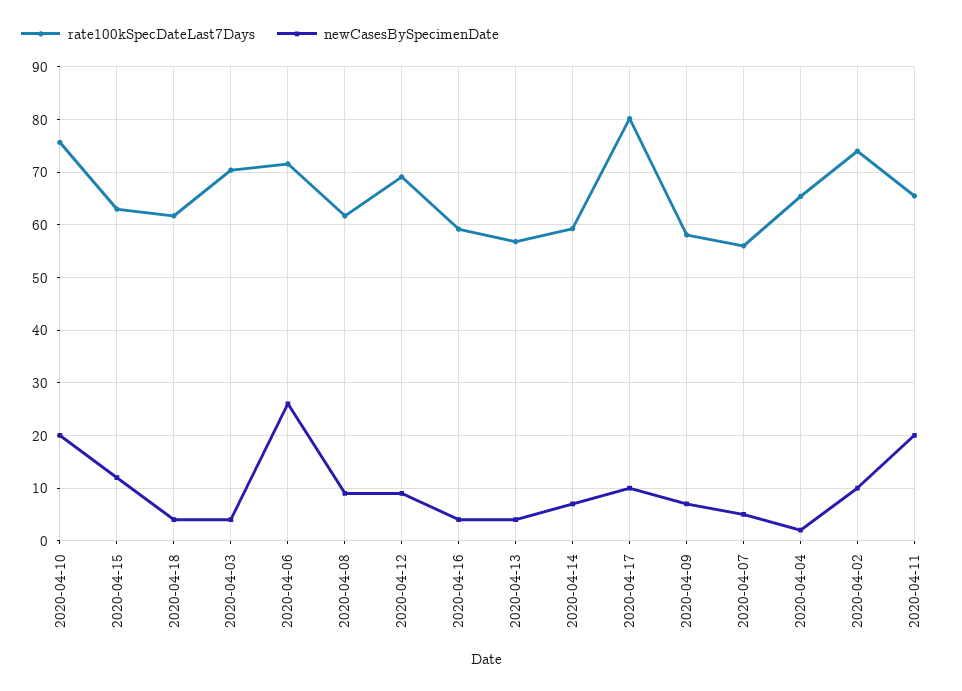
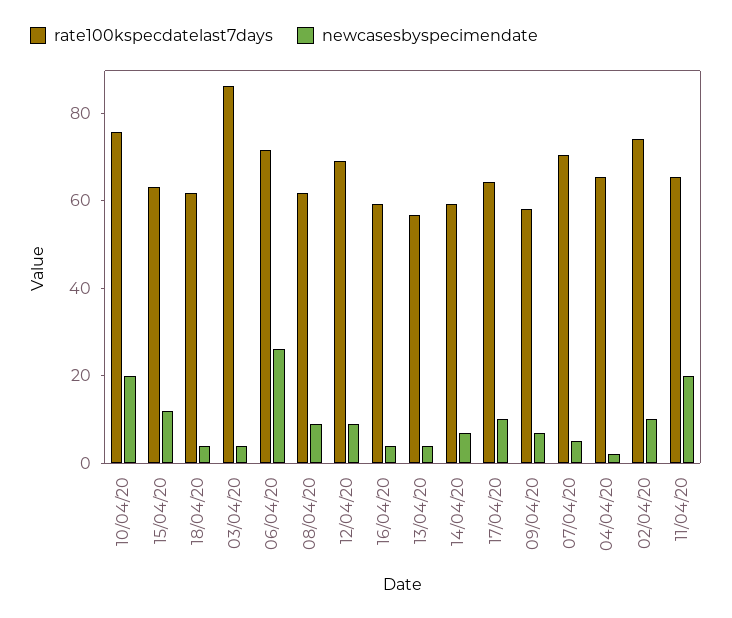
rate100kSpecDateLast7Days, 2020-04-03: 70 -> 85
rate100kSpecDateLast7Days, 2020-04-17: 80 -> 65
rate100kSpecDateLast7Days, 2020-04-07: 56 -> 70

